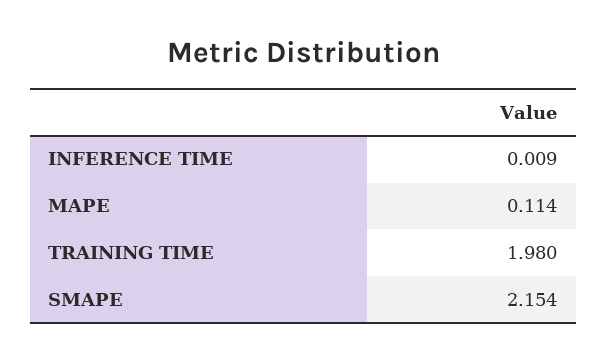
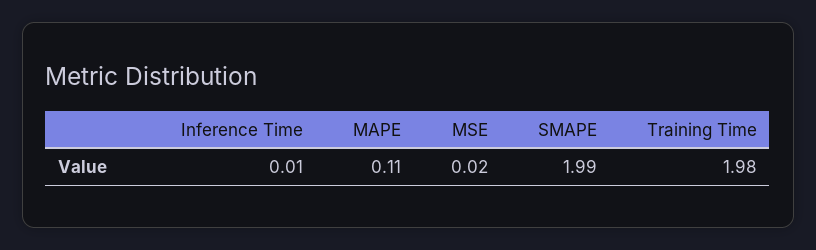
SMAPE: 2.154 -> 1.99
MSE: none -> 0.02

